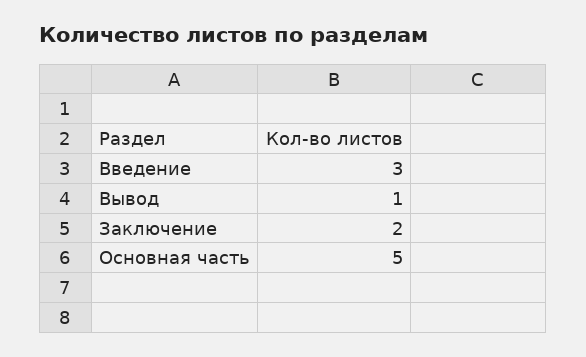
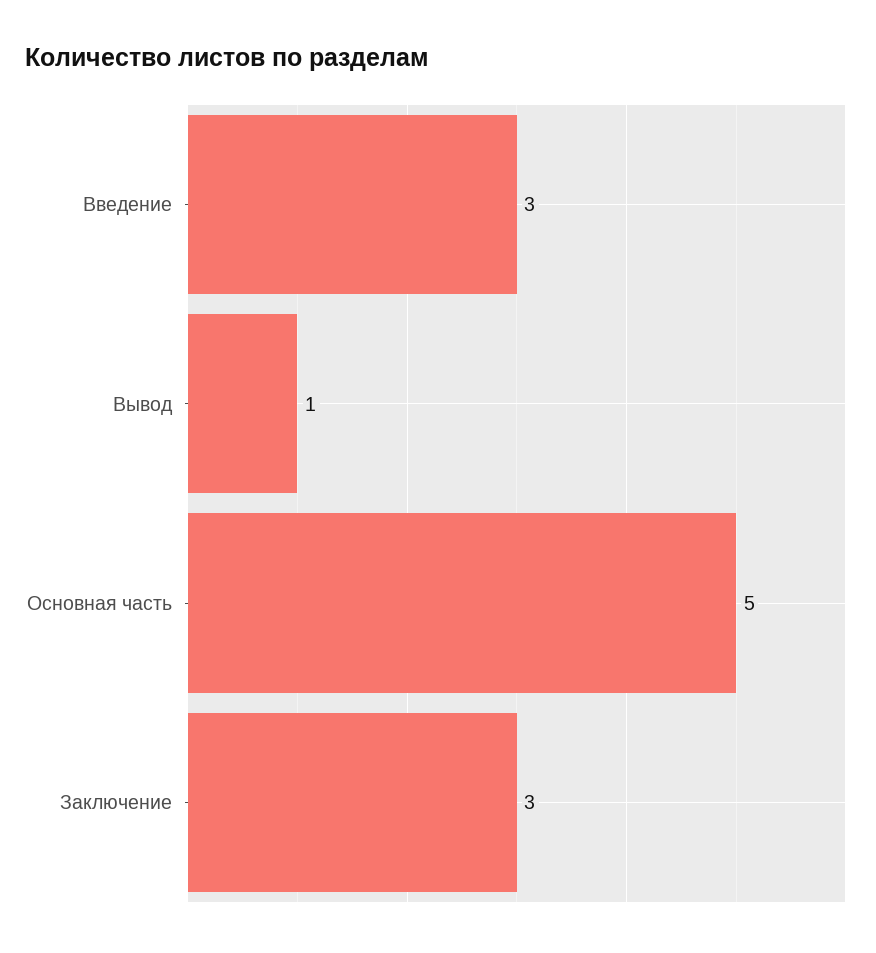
Заключение: 2 -> 3

